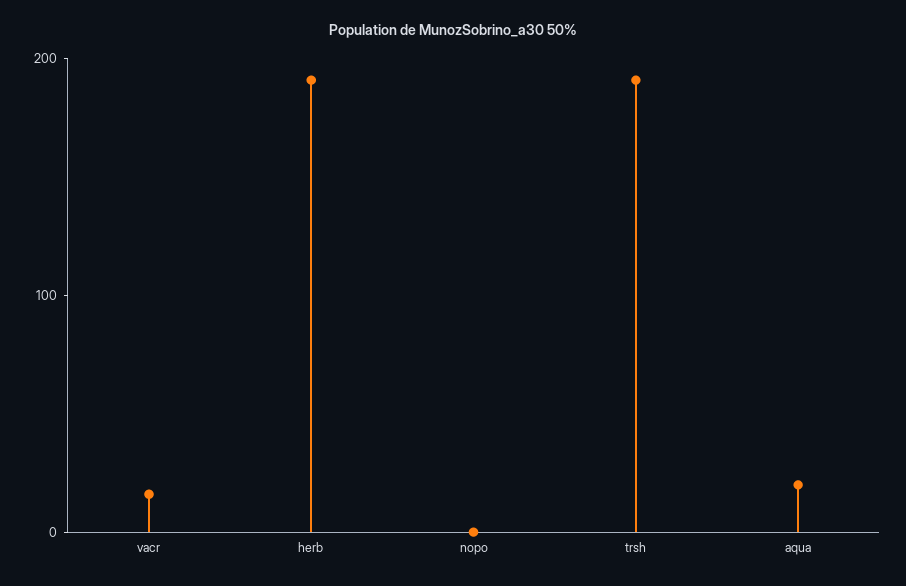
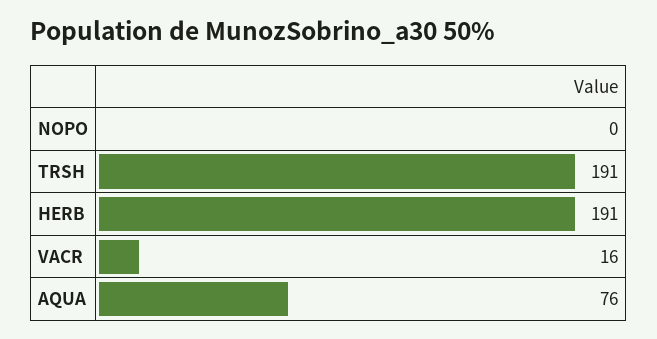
aqua: 20 -> 76

